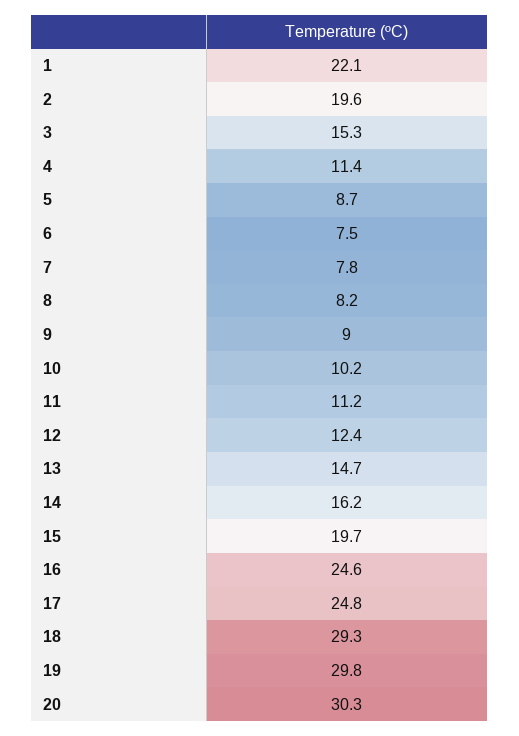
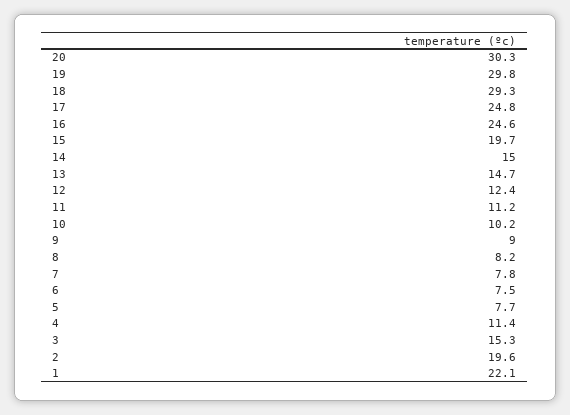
5: 8.7 -> 7.7
14: 16.2 -> 15

